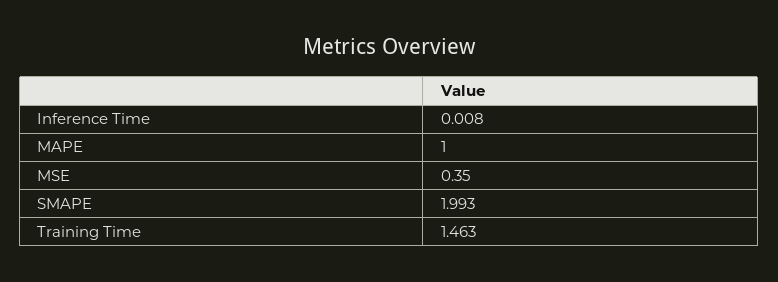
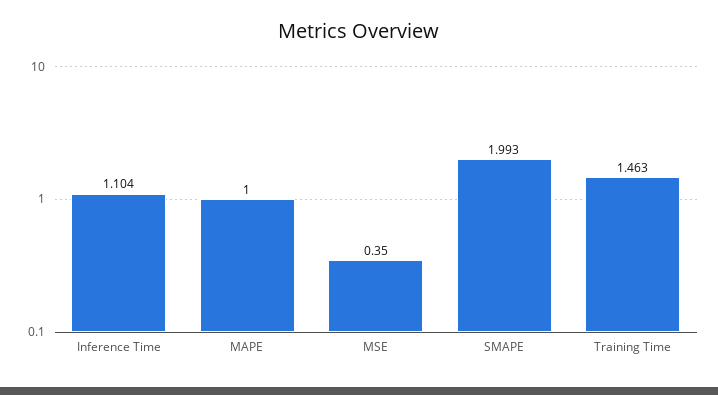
Inference Time: 0.008 -> 1.104

